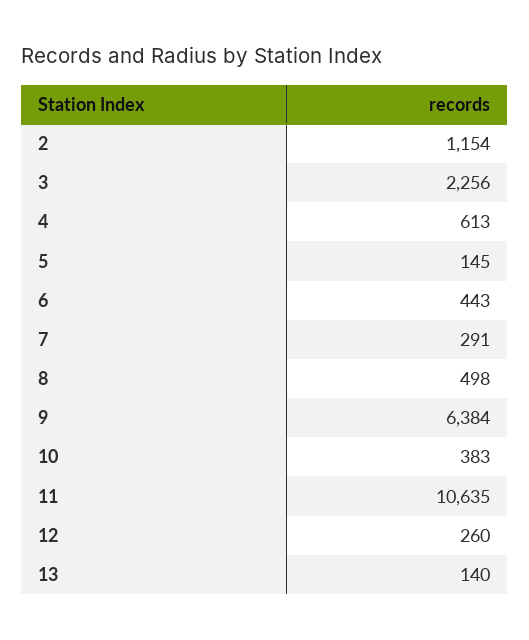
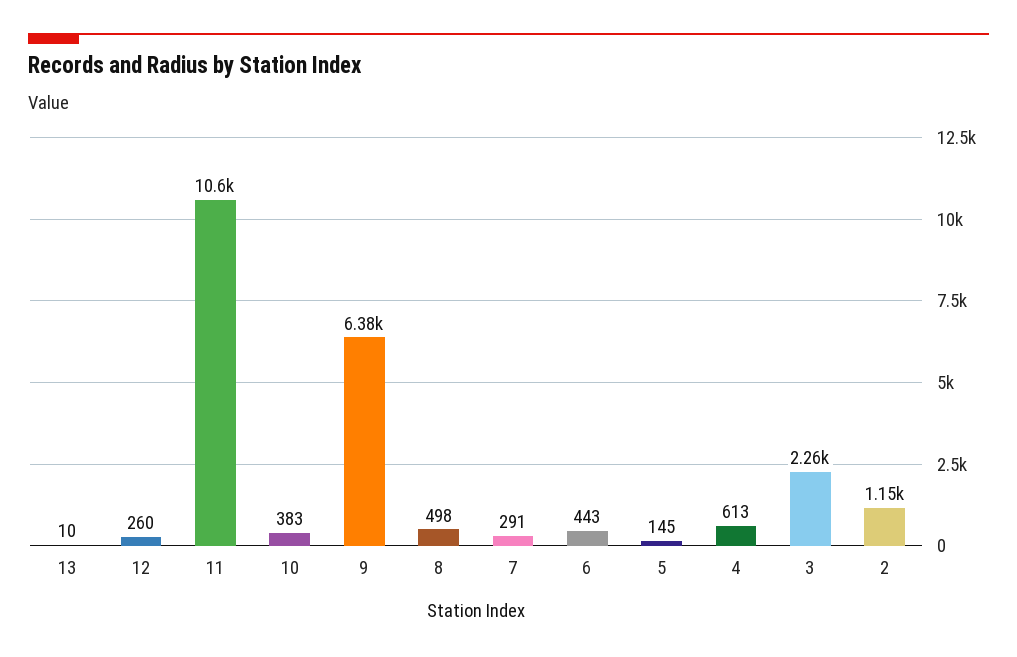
13: 140 -> 10

